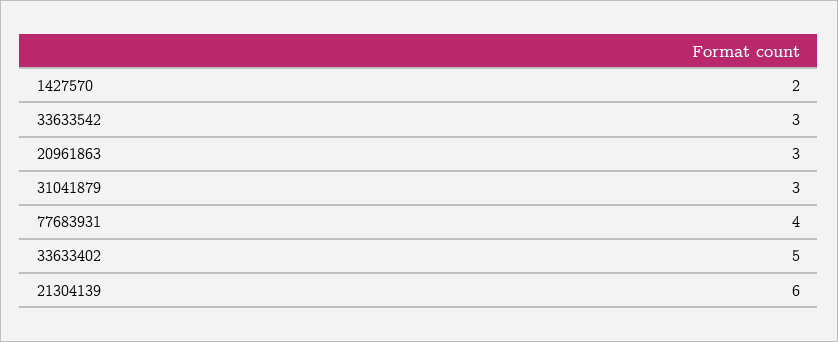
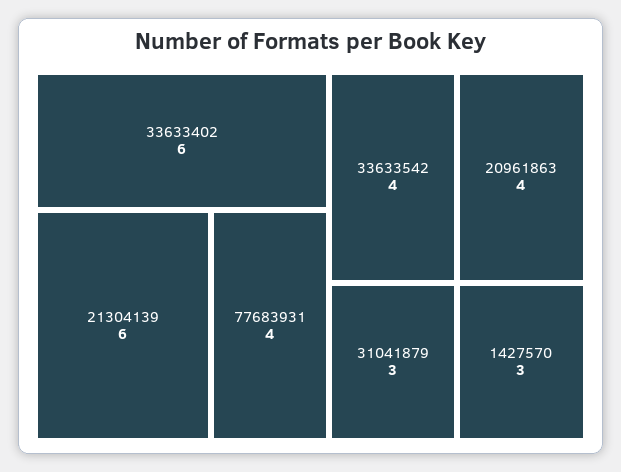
1427570: 2 -> 3
33633542: 3 -> 4
20961863: 3 -> 4
33633402: 5 -> 6

